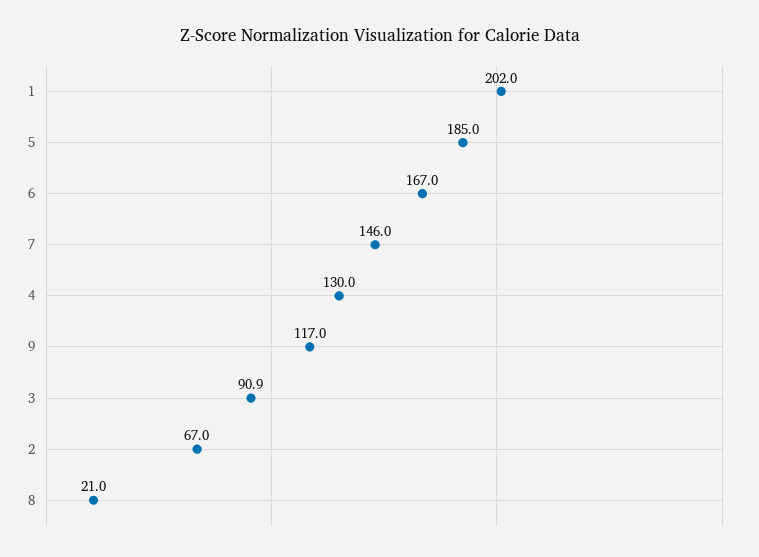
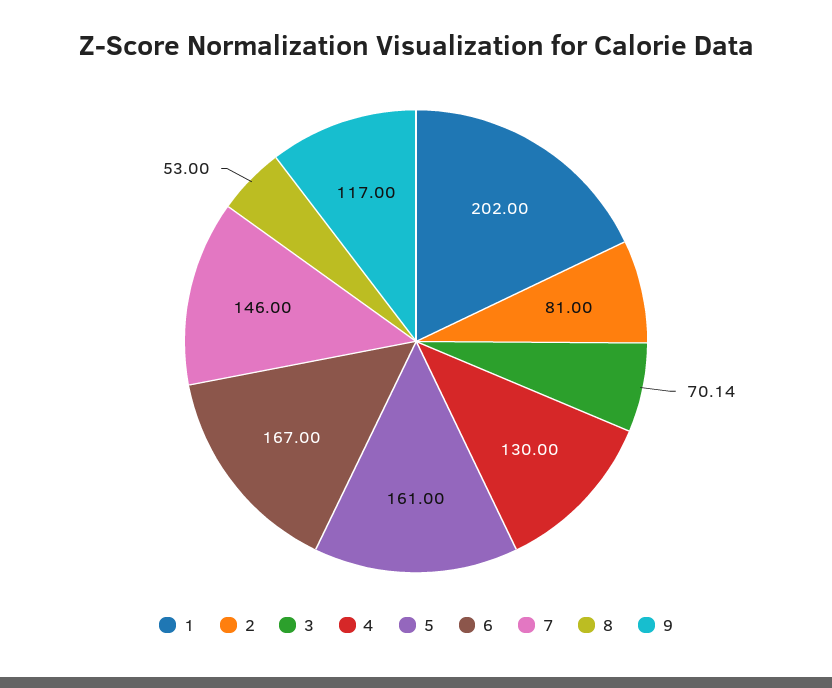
5: 185 -> 161
3: 90.9 -> 70.14
2: 67 -> 81
8: 21 -> 53

